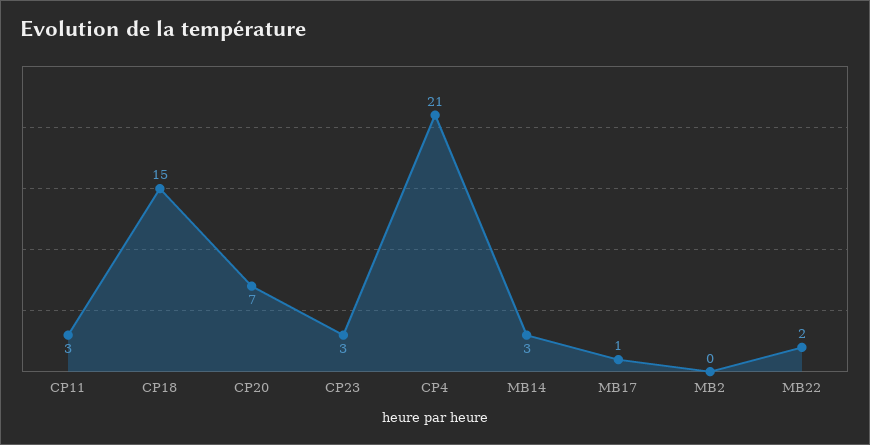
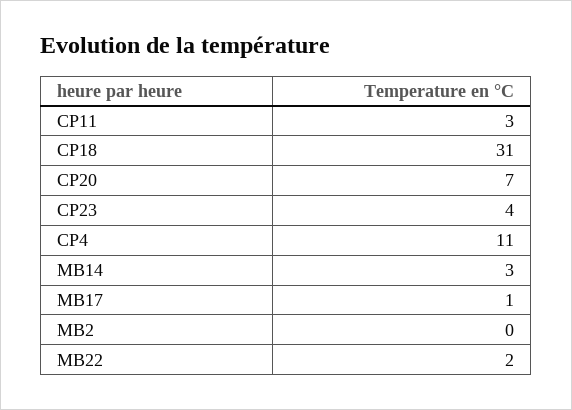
CP18: 15 -> 31
CP23: 3 -> 4
CP4: 21 -> 11

